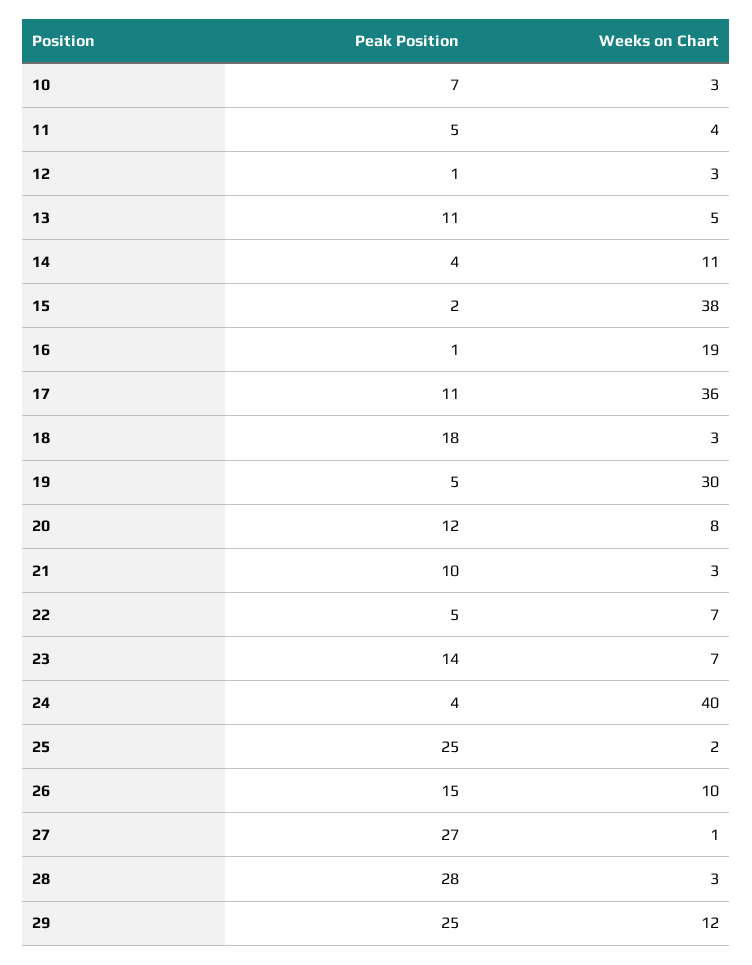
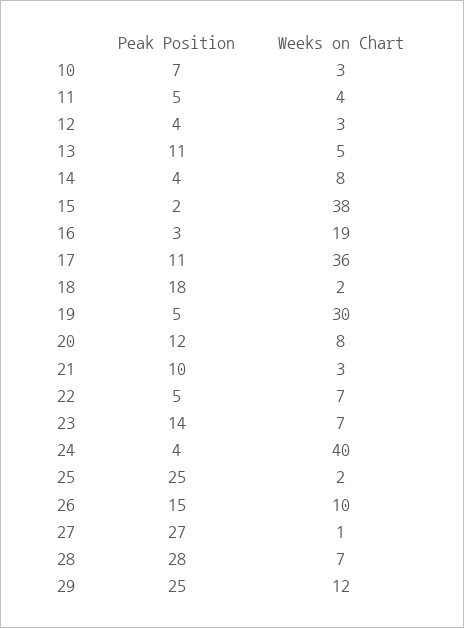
Peak Position, 12: 1 -> 4
Weeks on Chart, 14: 11 -> 8
Peak Position, 16: 1 -> 3
Weeks on Chart, 18: 3 -> 2
Weeks on Chart, 28: 3 -> 7

